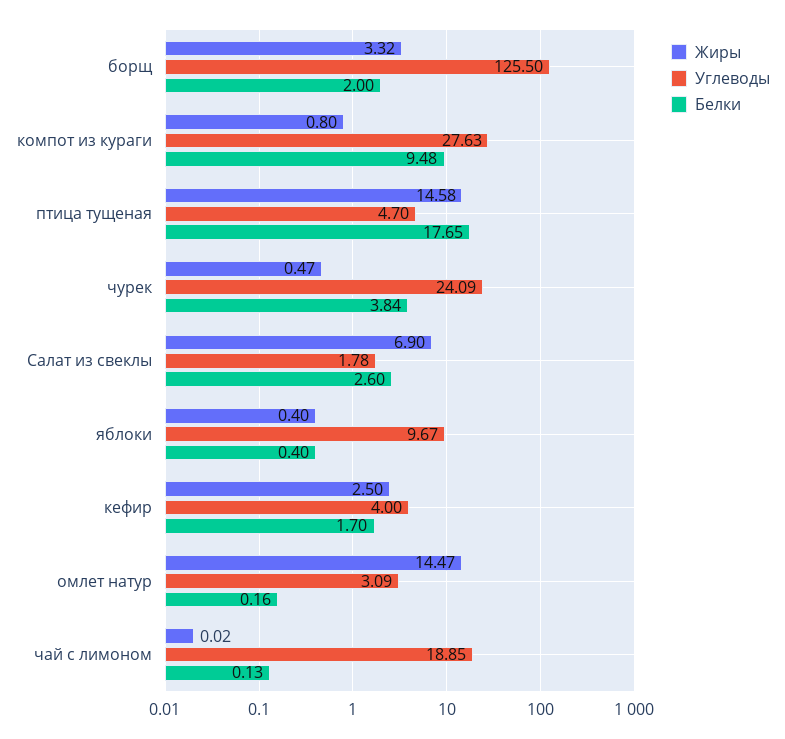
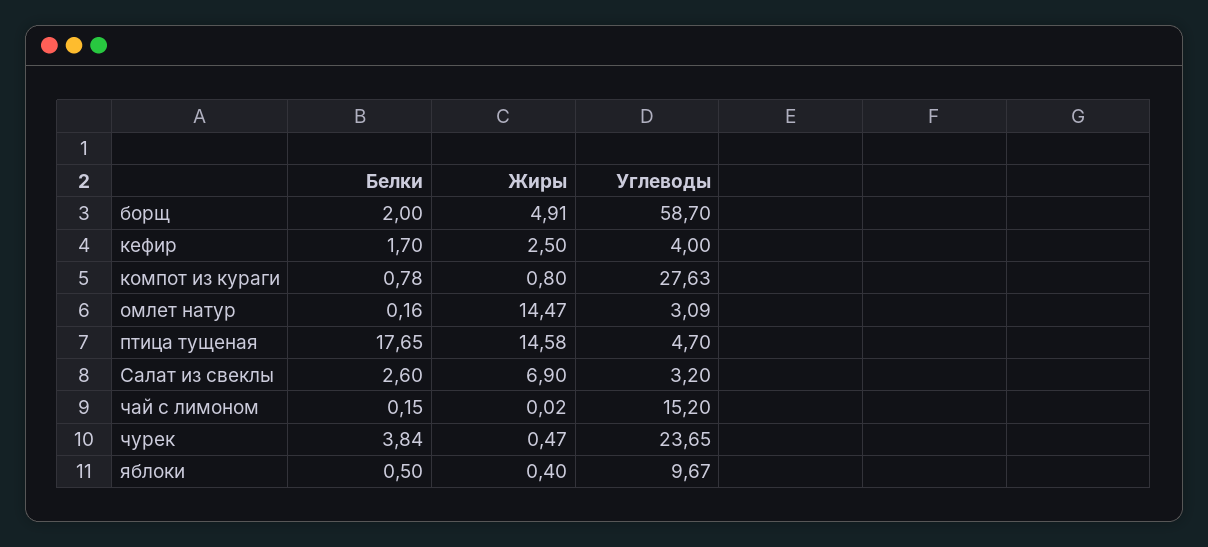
Жиры, борщ: 3.32 -> 4.91
Углеводы, борщ: 125.5 -> 58.7
Белки, компот из кураги: 9.48 -> 0.78
Углеводы, чурек: 24.09 -> 23.65
Углеводы, Салат из свеклы: 1.78 -> 3.2
Белки, яблоки: 0.4 -> 0.5
Углеводы, чай с лимоном: 18.85 -> 15.2
Белки, чай с лимоном: 0.13 -> 0.15

